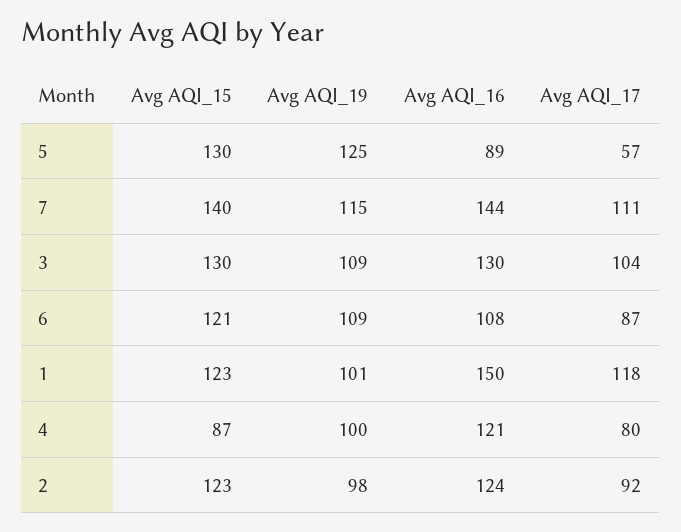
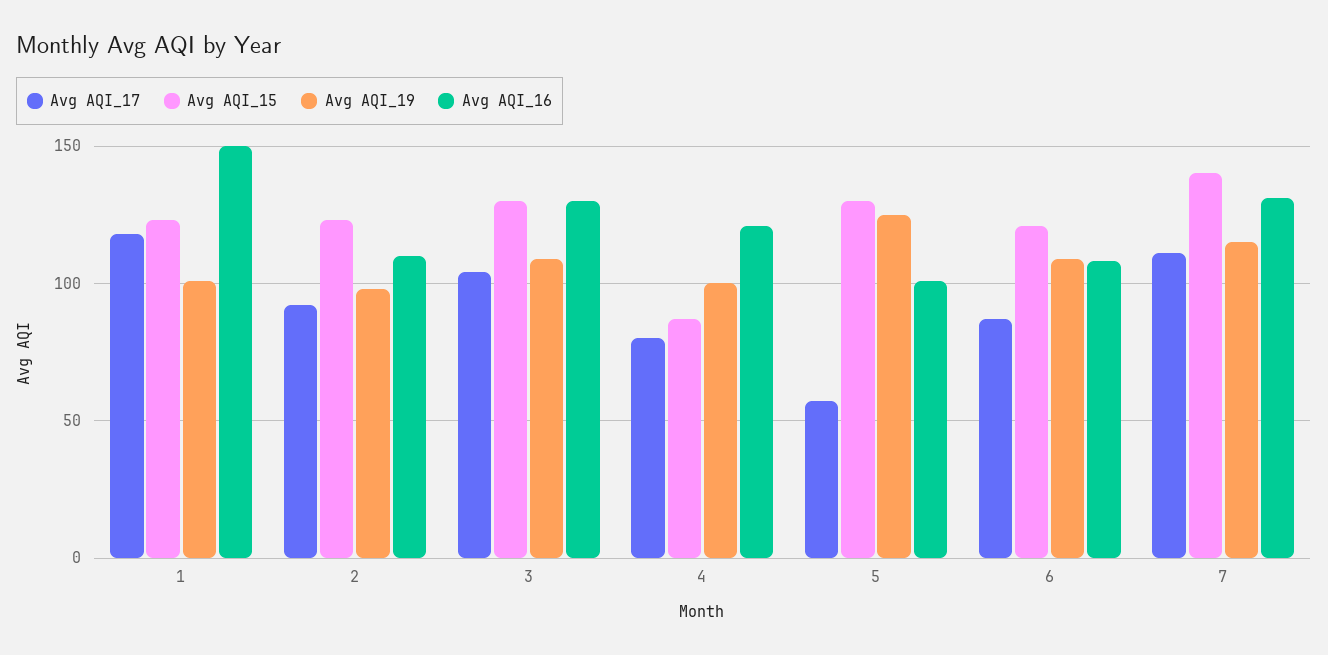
Avg AQI_16, 5: 89 -> 100
Avg AQI_16, 7: 144 -> 130
Avg AQI_16, 2: 124 -> 110

